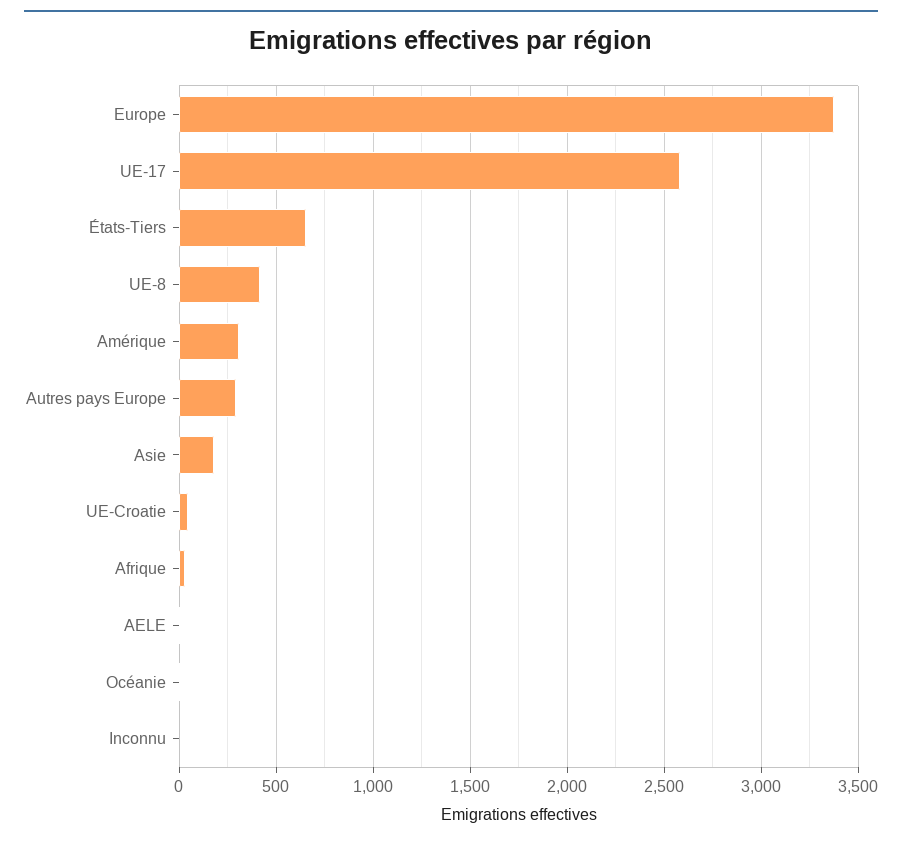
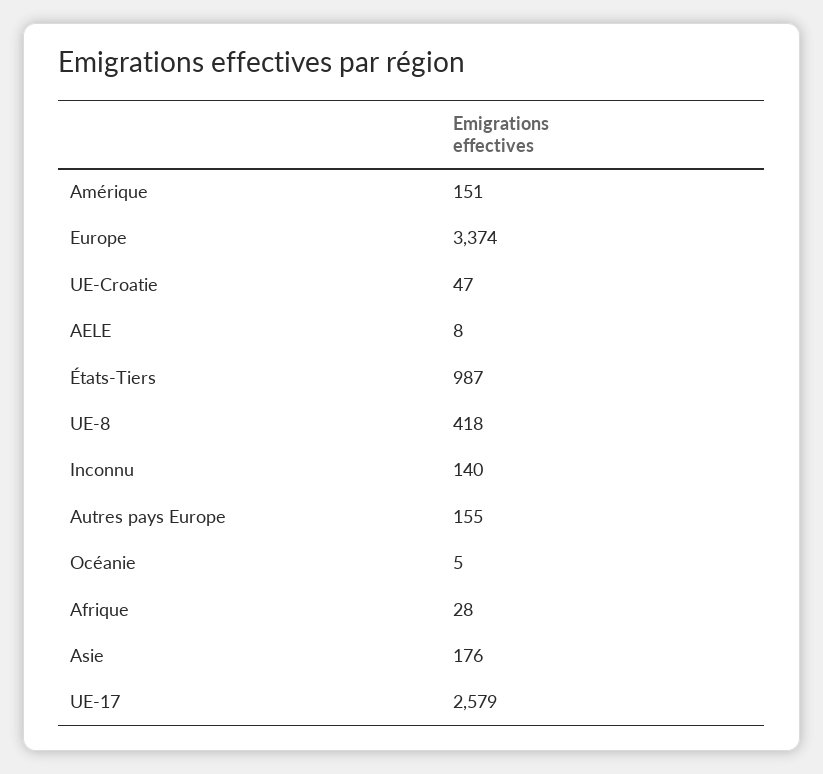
États-Tiers: 650 -> 987
Amérique: 300 -> 151
Autres pays Europe: 300 -> 155
Inconnu: 0 -> 140

